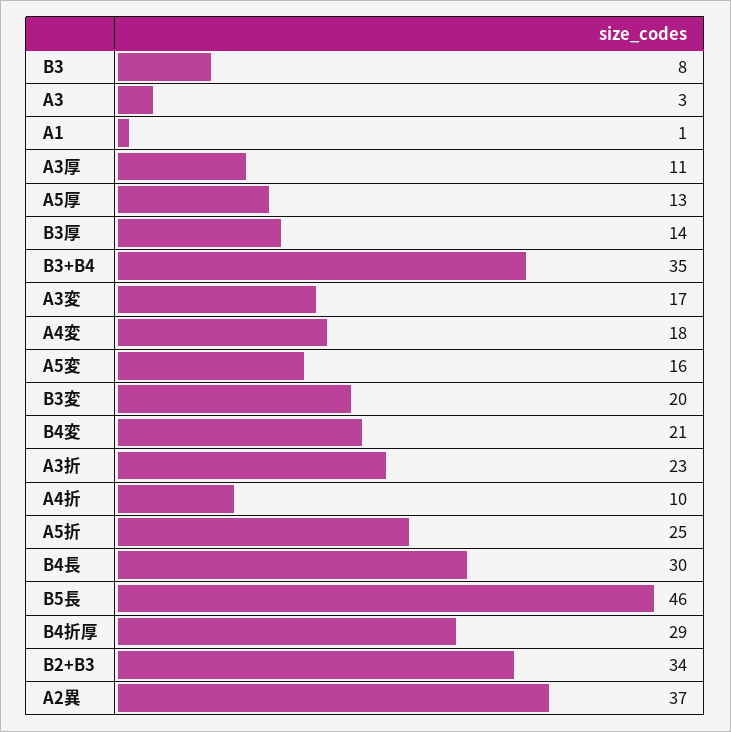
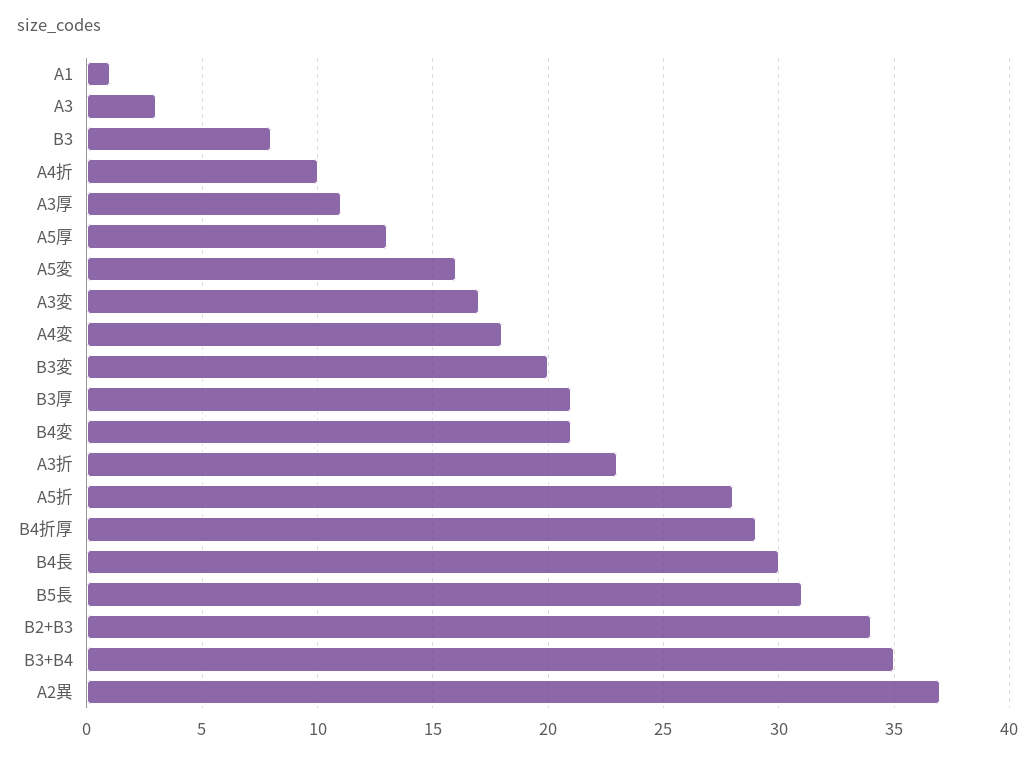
B3厚: 14 -> 21
A5折: 25 -> 28
B5長: 46 -> 31

